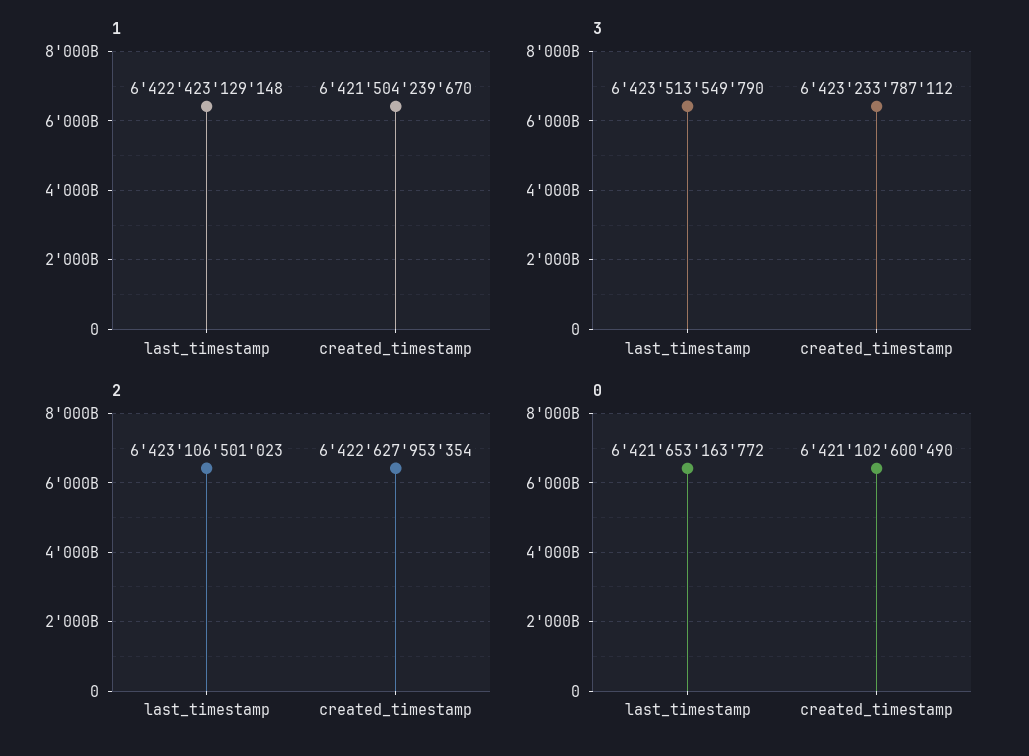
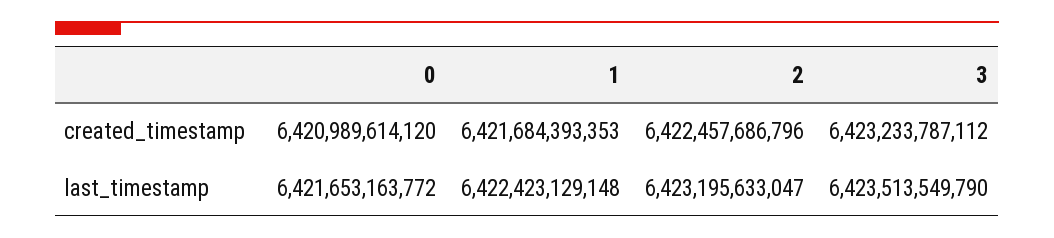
1, created_timestamp: 6421504239670 -> 6421684393353
2, last_timestamp: 6423106501023 -> 6423195633047
2, created_timestamp: 6422627953354 -> 6422457686796
0, created_timestamp: 6421102600490 -> 6420989614120

